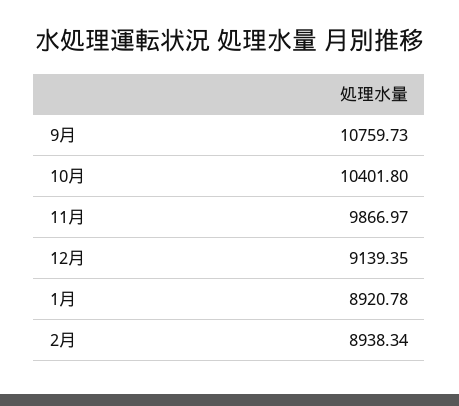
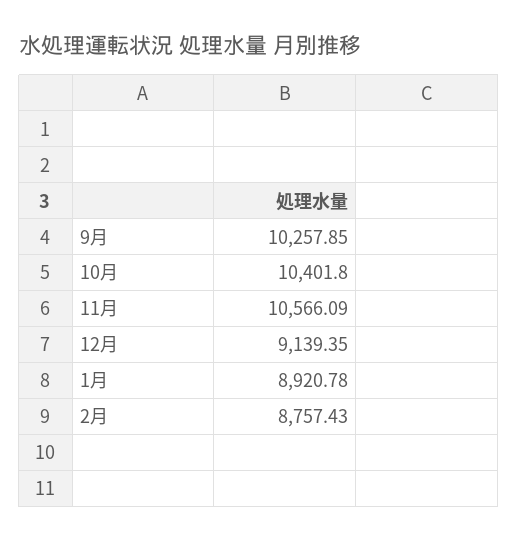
9月: 10759.73 -> 10257.85
11月: 9866.97 -> 10566.09
2月: 8938.34 -> 8757.43

